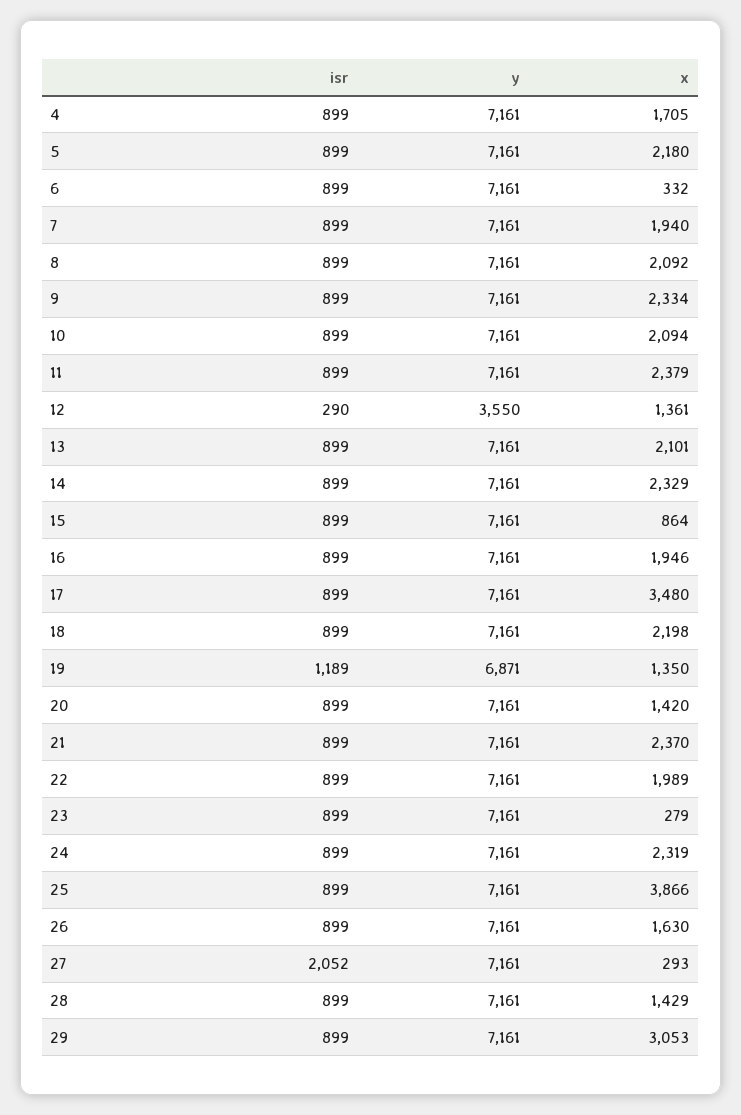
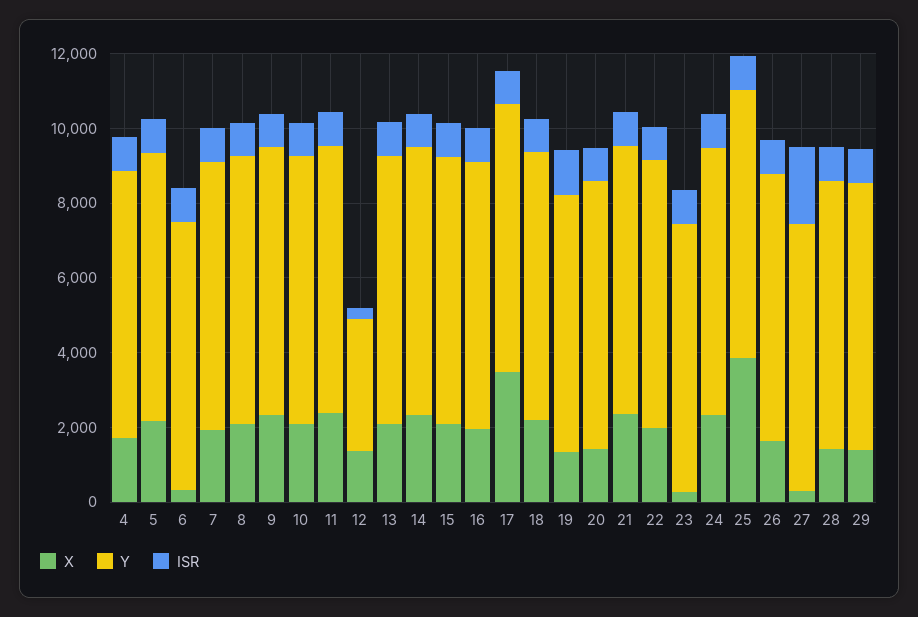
x, 15: 864 -> 2000
x, 29: 3053 -> 1500

